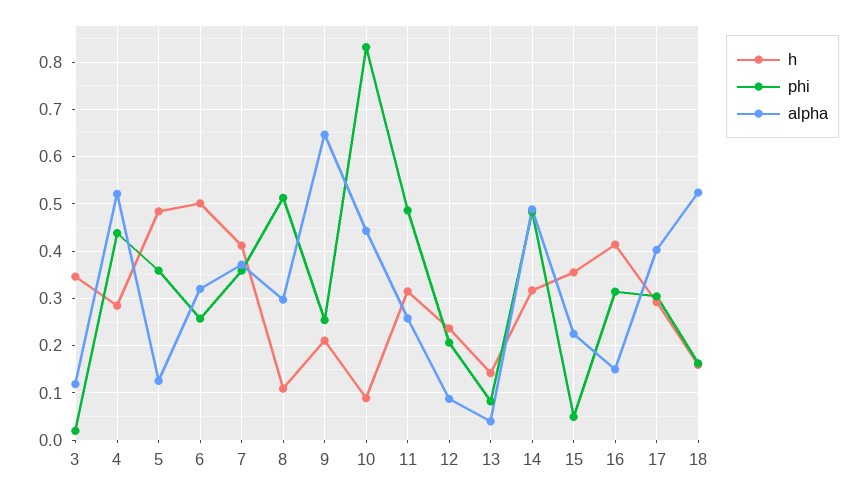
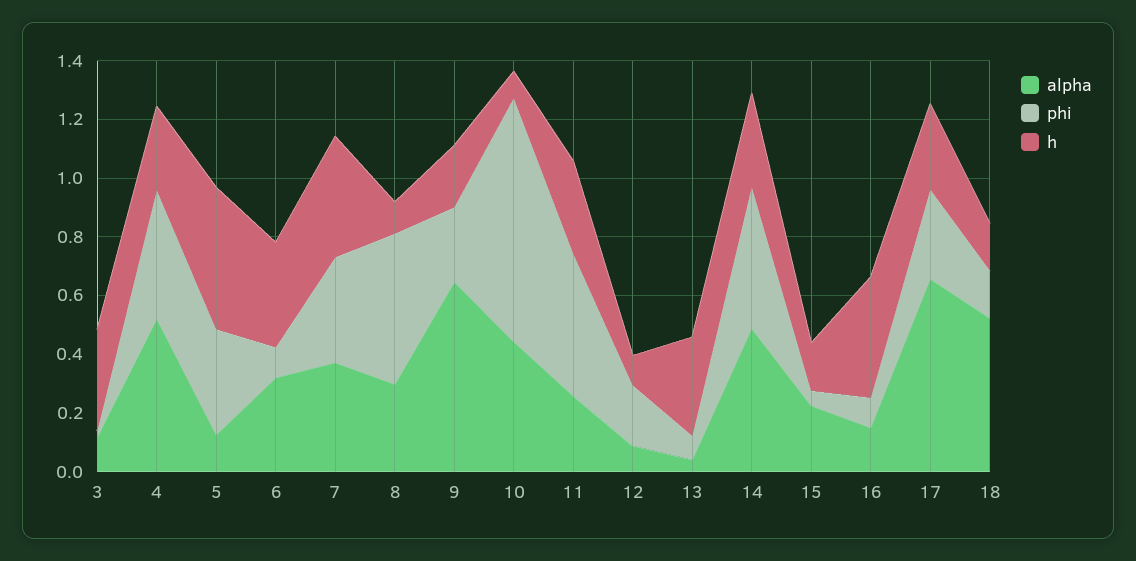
h, 6: 0.5 -> 0.35
phi, 6: 0.26 -> 0.1
h, 12: 0.24 -> 0.1
h, 13: 0.14 -> 0.35
h, 15: 0.36 -> 0.15
phi, 16: 0.32 -> 0.1
alpha, 17: 0.4 -> 0.65

